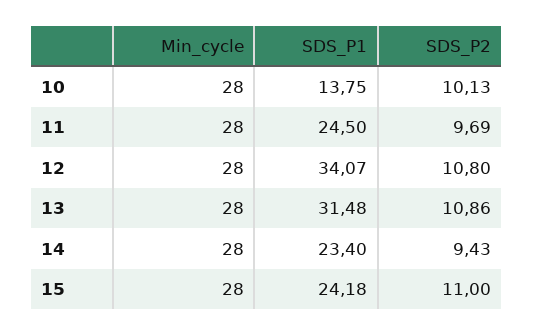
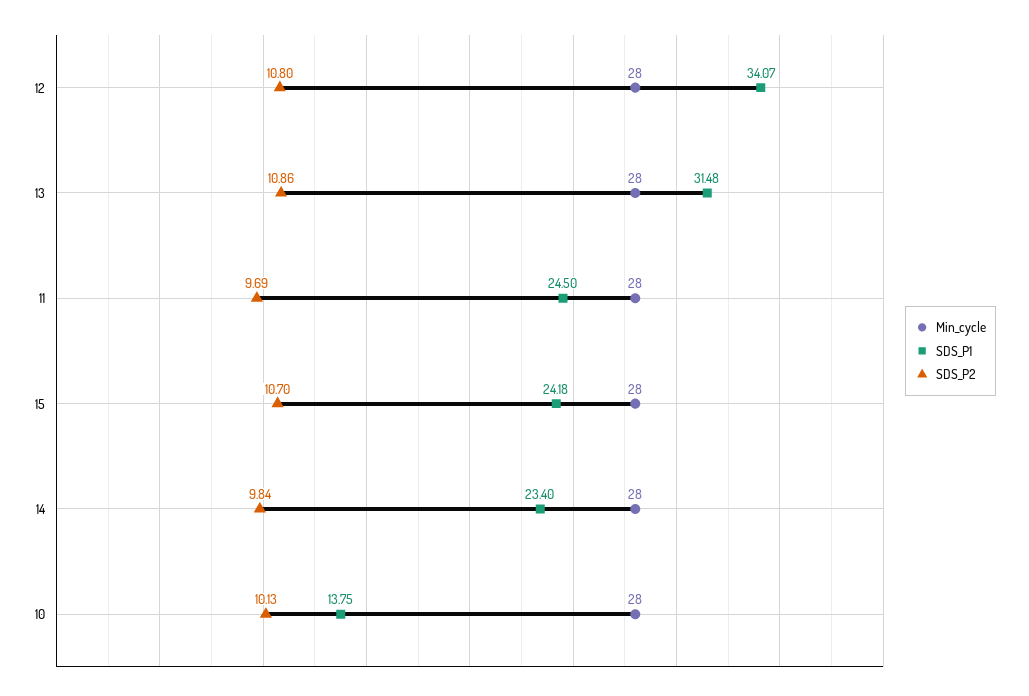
SDS_P2, 14: 9.43 -> 9.84
SDS_P2, 15: 11 -> 10.7

